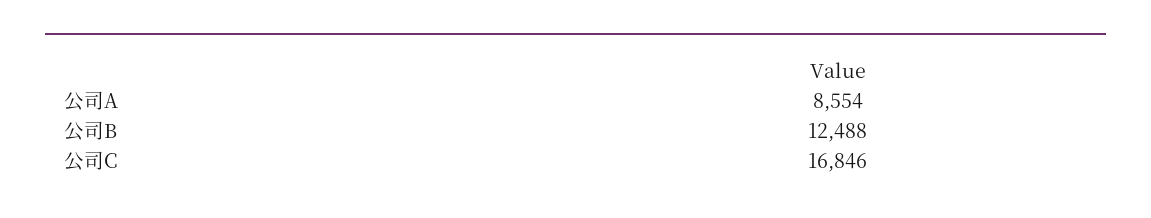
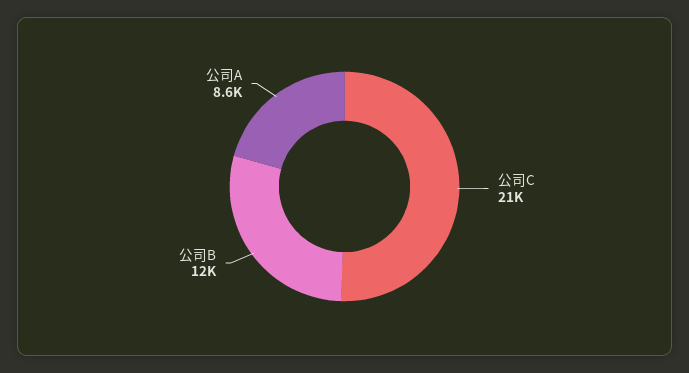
公司C: 16846 -> 21000

